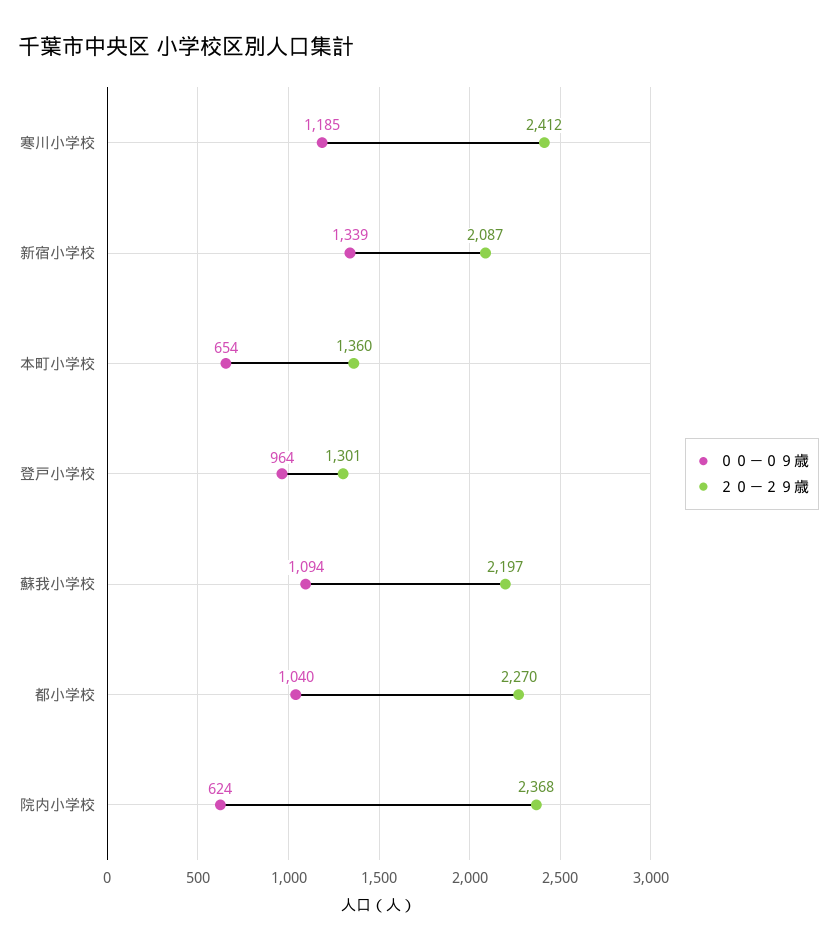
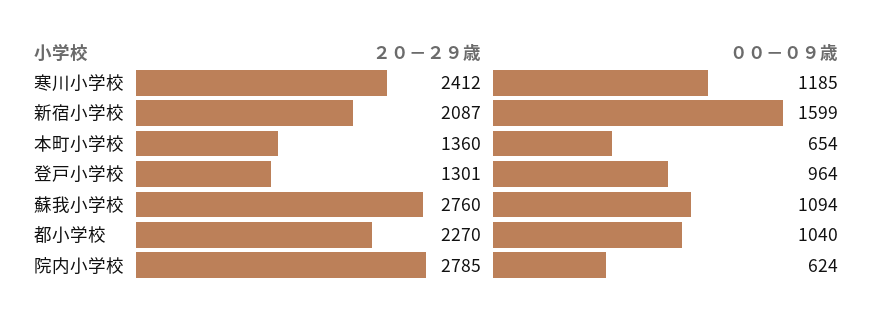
００－０９歳, 新宿小学校: 1339 -> 1599
２０－２９歳, 蘇我小学校: 2197 -> 2760
２０－２９歳, 院内小学校: 2368 -> 2785

